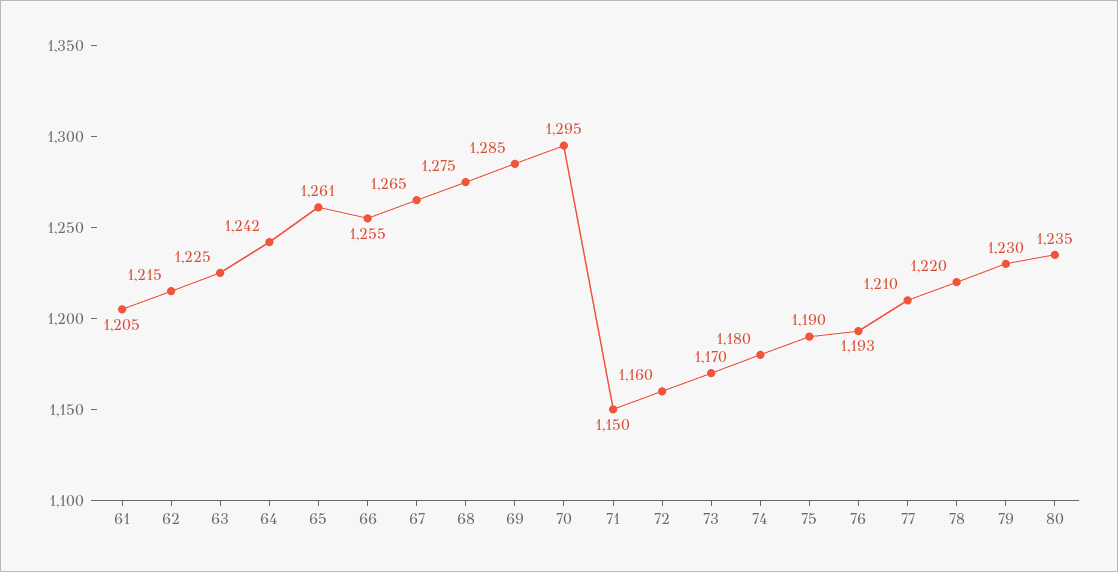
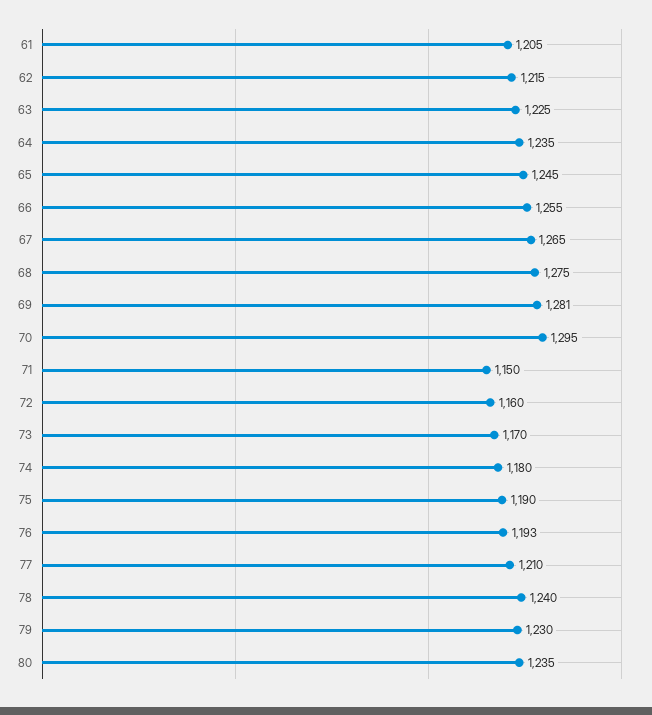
64: 1242 -> 1235
65: 1261 -> 1245
69: 1285 -> 1281
78: 1220 -> 1240

